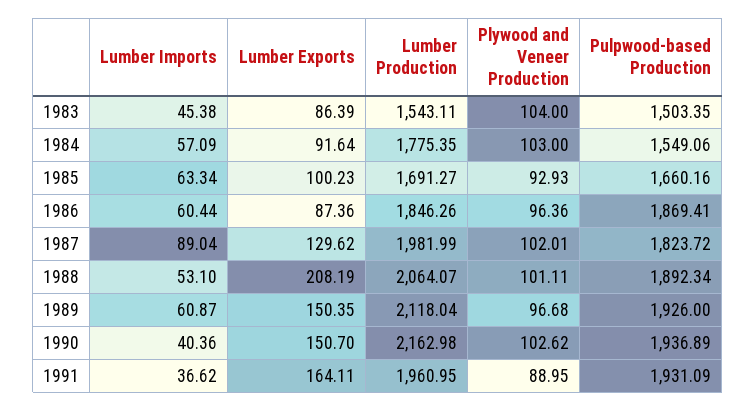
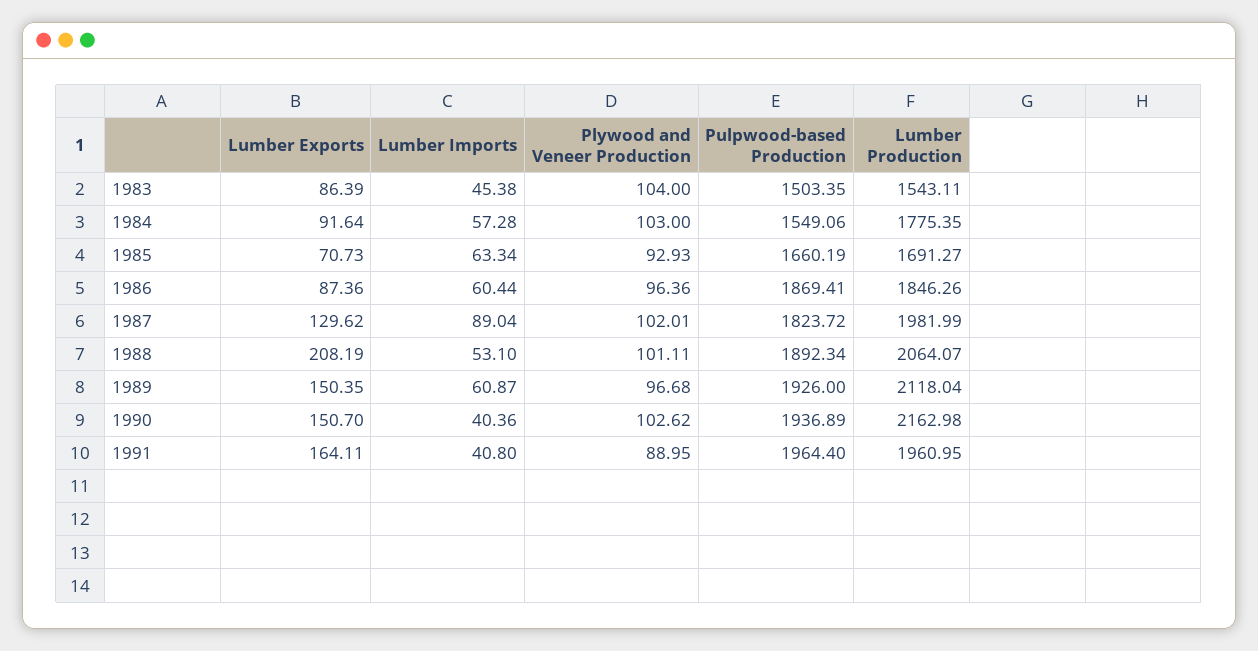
Lumber Imports, 1984: 57.09 -> 57.28
Lumber Exports, 1985: 100.23 -> 70.73
Pulpwood-based Production, 1985: 1660.16 -> 1660.19
Lumber Imports, 1991: 36.62 -> 40.8
Pulpwood-based Production, 1991: 1931.09 -> 1964.4

